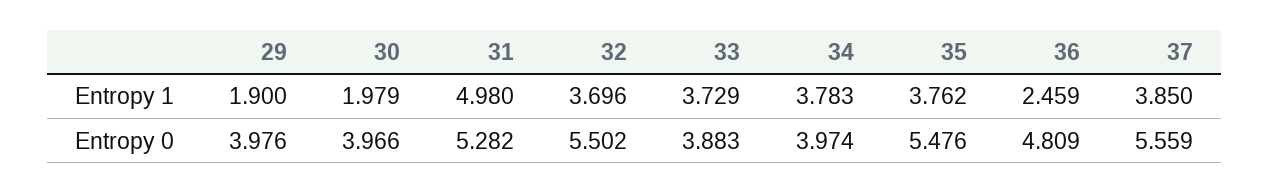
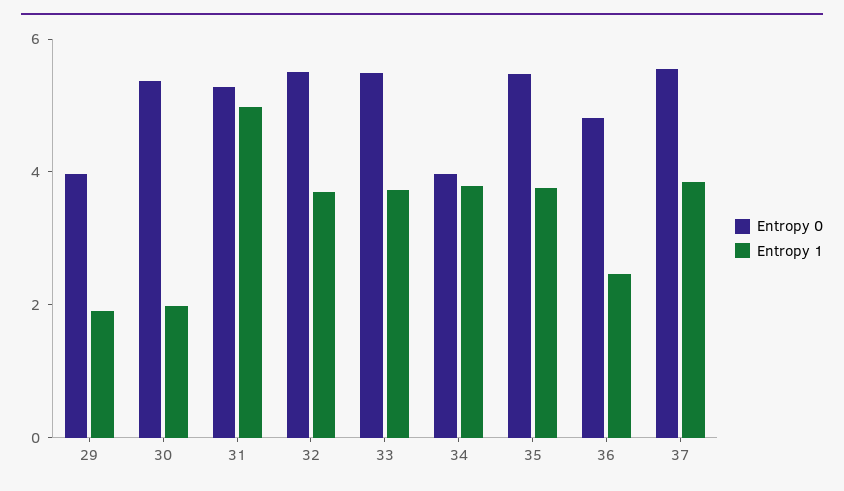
Entropy 0, 30: 3.966 -> 5.5
Entropy 0, 33: 3.883 -> 5.5

